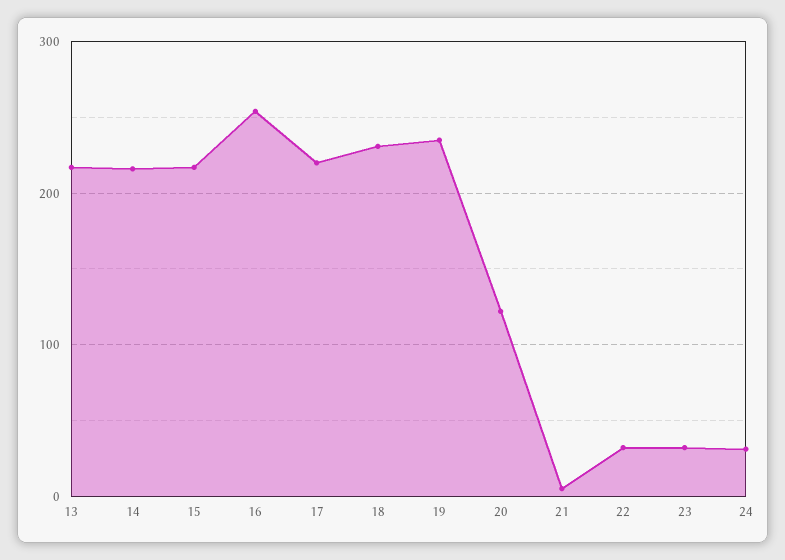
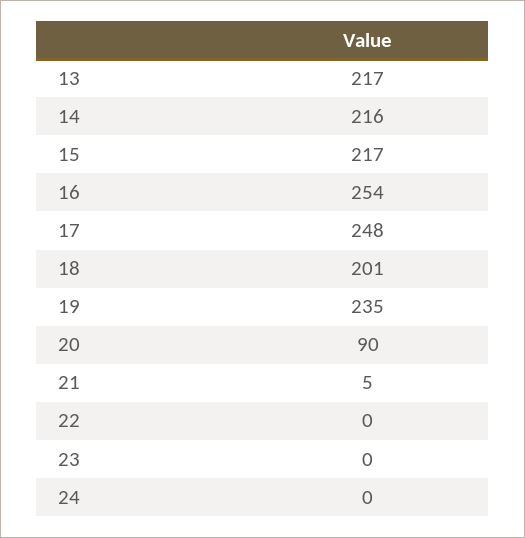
17: 220 -> 248
18: 230 -> 201
20: 120 -> 90
22: 30 -> 0
23: 30 -> 0
24: 30 -> 0

